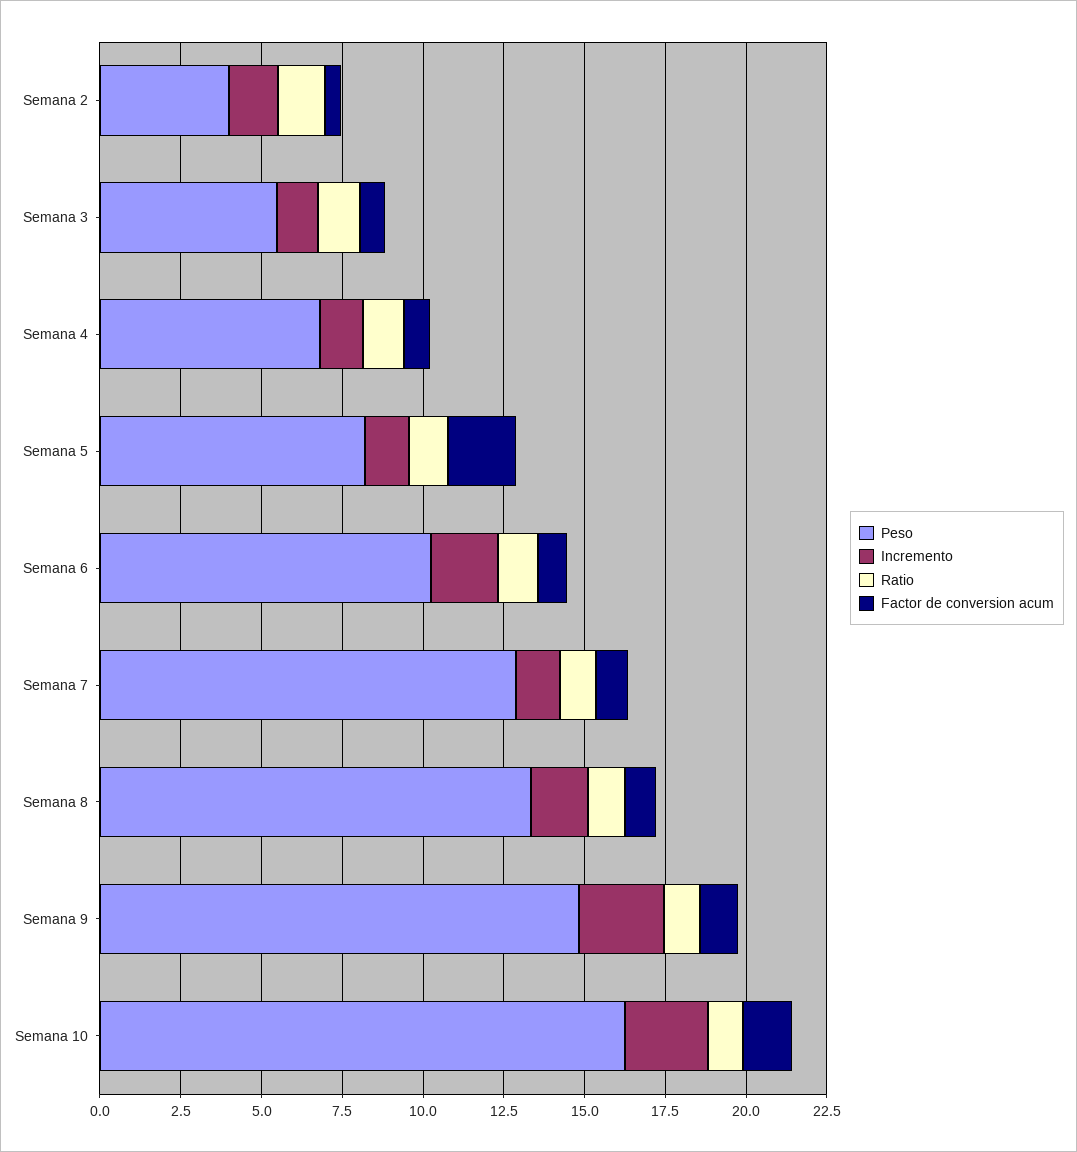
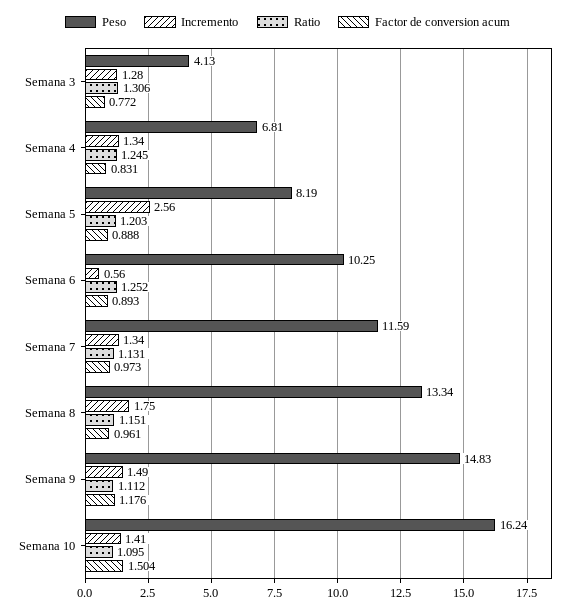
Peso, Semana 2: 4 -> none
Incremento, Semana 2: 1.5 -> none
Ratio, Semana 2: 1.5 -> none
Factor de conversion acum, Semana 2: 0.5 -> none
Peso, Semana 3: 5.5 -> 4.13
Incremento, Semana 5: 1.5 -> 2.56
Factor de conversion acum, Semana 5: 2 -> 0.888
Incremento, Semana 6: 2 -> 0.56
Peso, Semana 7: 13 -> 11.59
Incremento, Semana 9: 2.5 -> 1.49
Incremento, Semana 10: 2.5 -> 1.41

